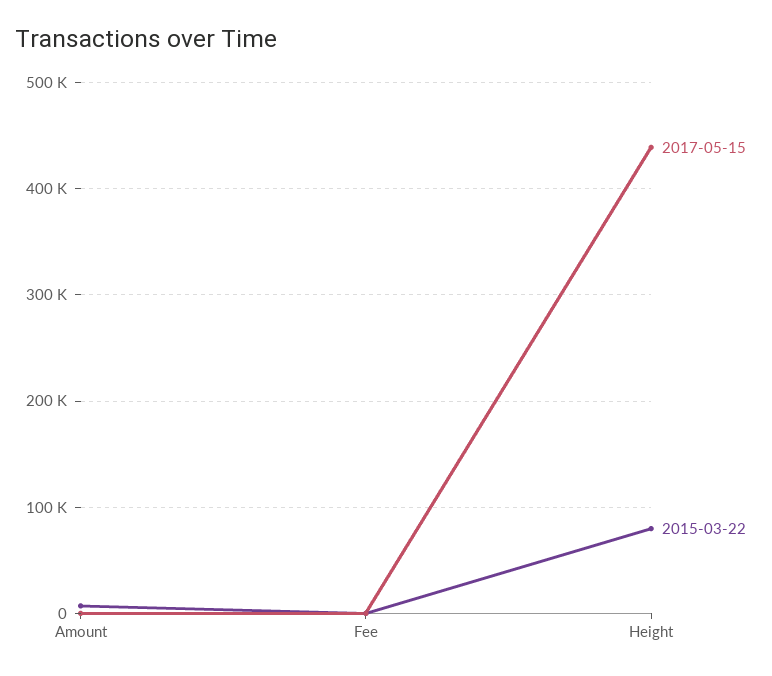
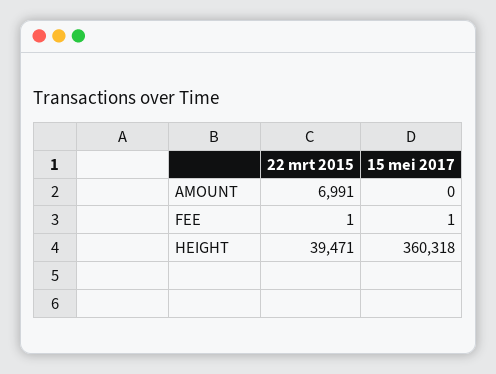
2017-05-15, Height: 440000 -> 360318
2015-03-22, Height: 80000 -> 39471

